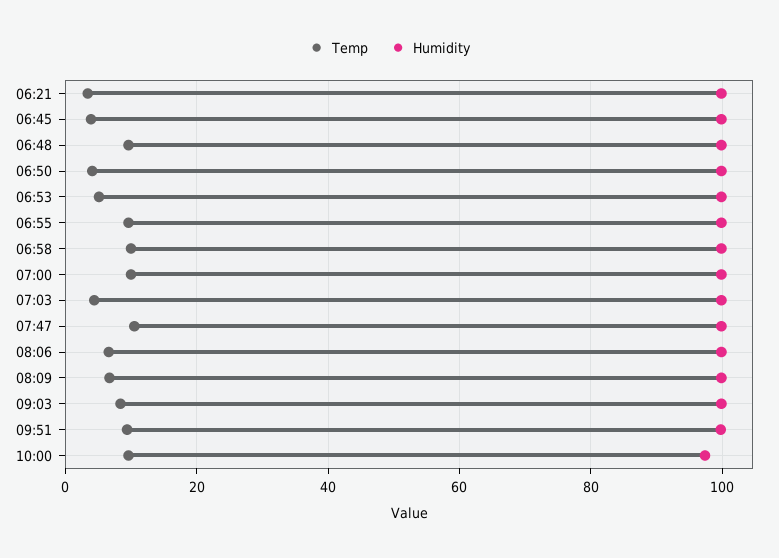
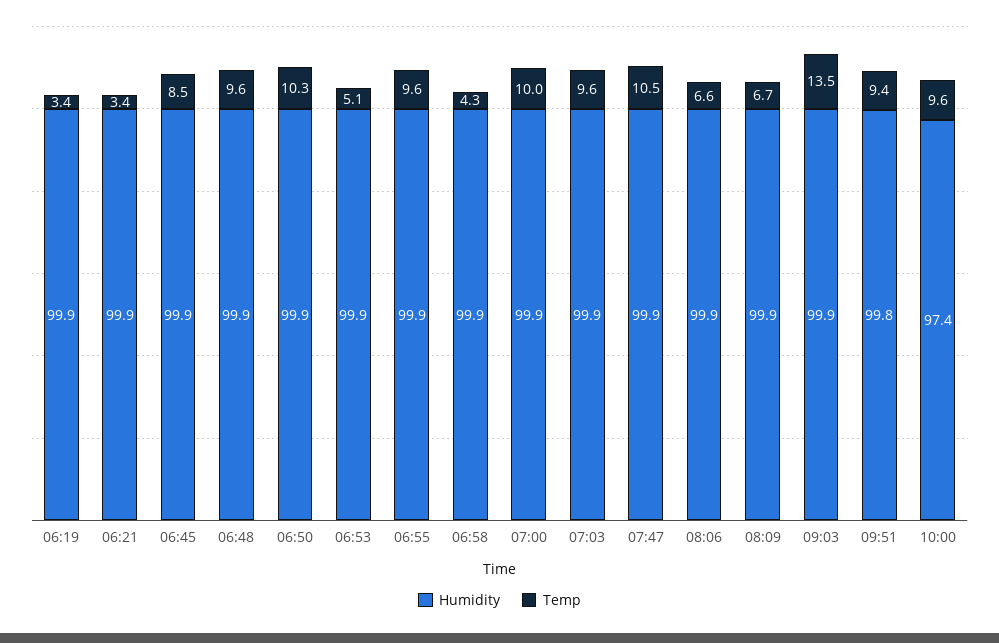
Temp, 06:45: 4 -> 8.5
Temp, 06:50: 4 -> 10.3
Temp, 06:58: 10 -> 4.3
Temp, 07:03: 4 -> 9.6
Temp, 09:03: 8 -> 13.5
Humidity, 06:19: none -> 99.9
Temp, 06:19: none -> 3.4

